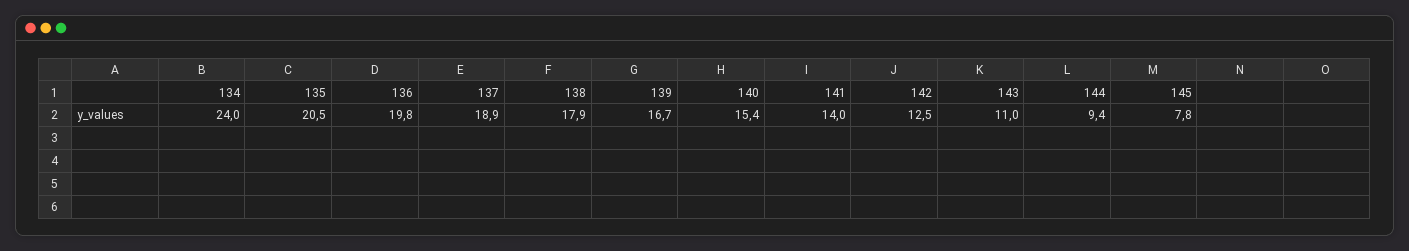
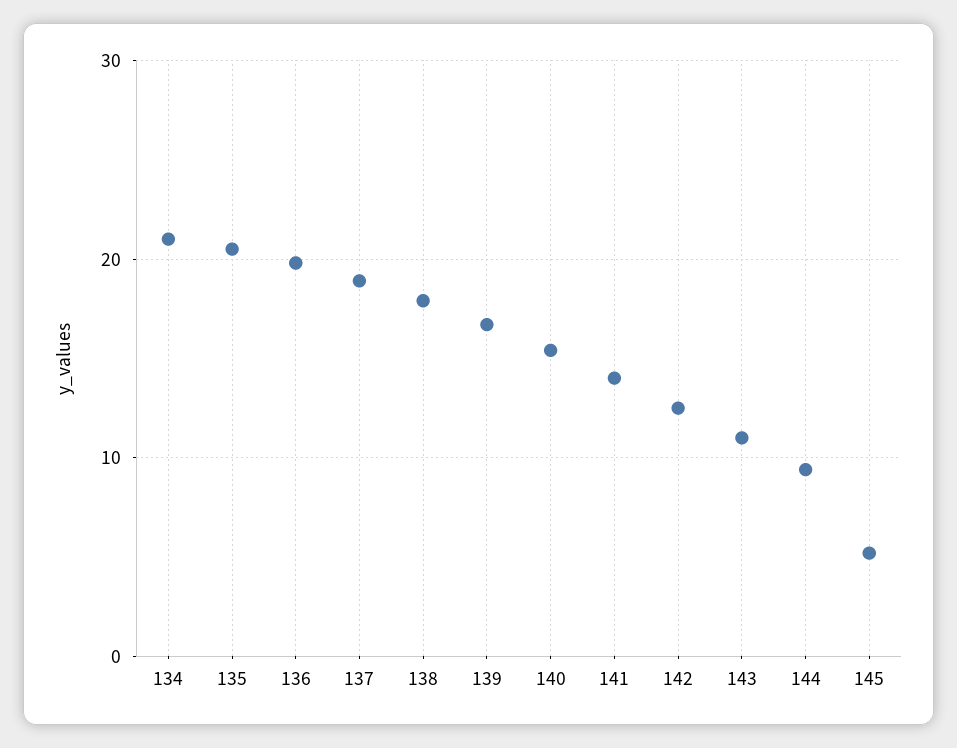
134: 24 -> 21
145: 7.8 -> 5

